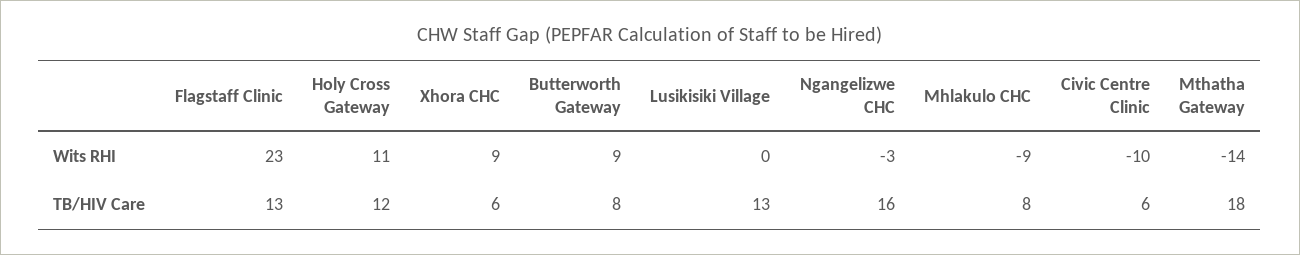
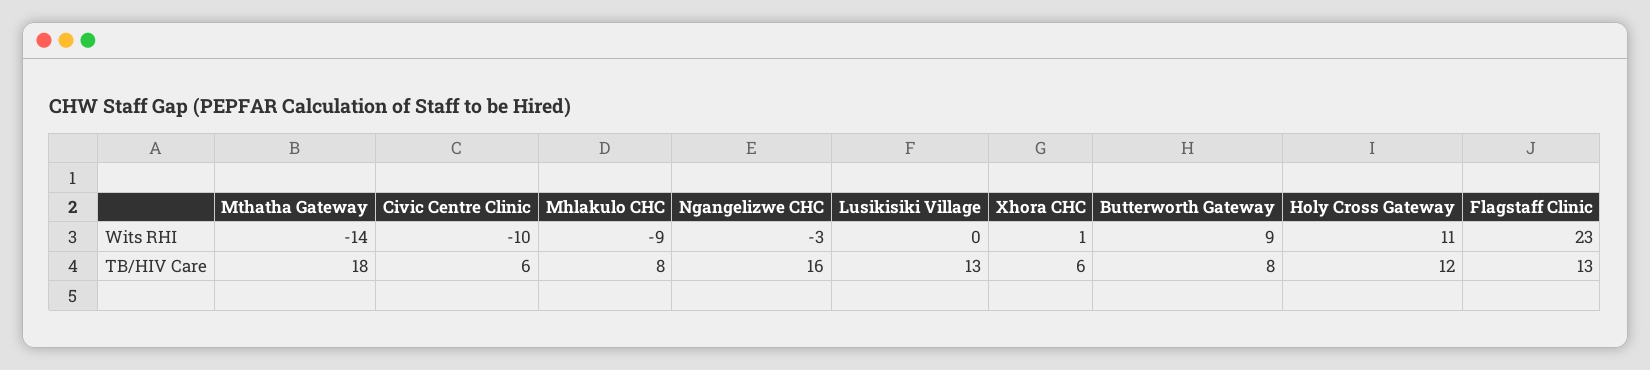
Xhora CHC, Wits RHI: 9 -> 1

